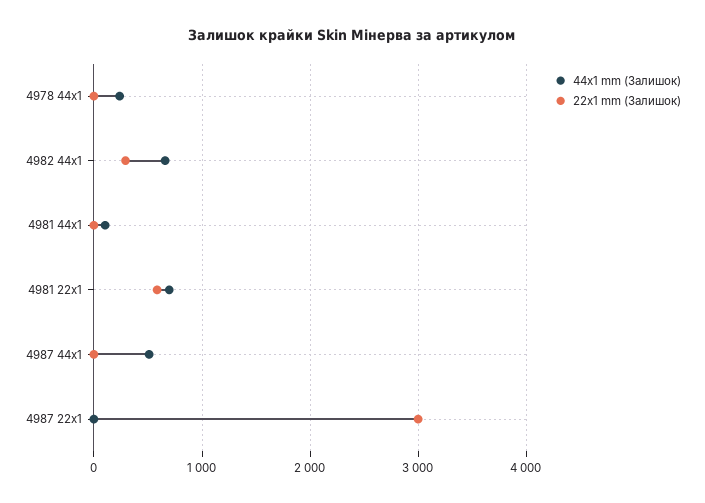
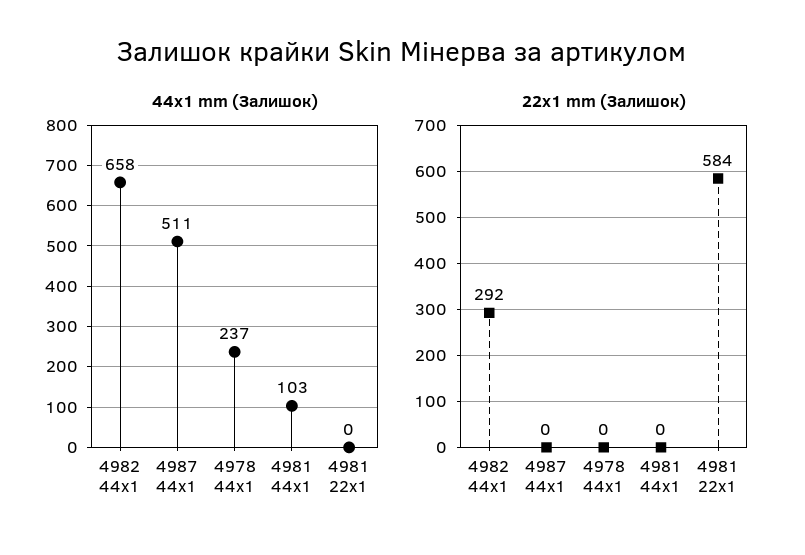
44x1 mm (Залишок), 4981 22x1: 700 -> 0
44x1 mm (Залишок), 4987 22x1: 0 -> none
22x1 mm (Залишок), 4987 22x1: 3000 -> none

